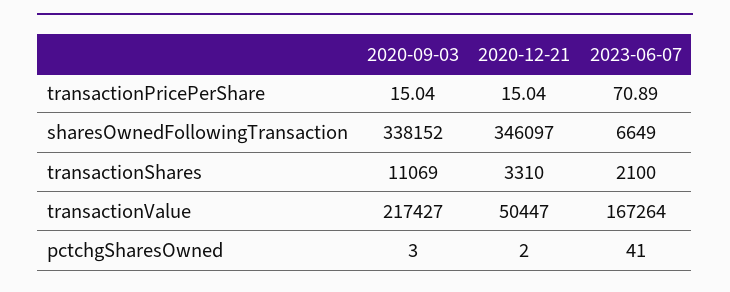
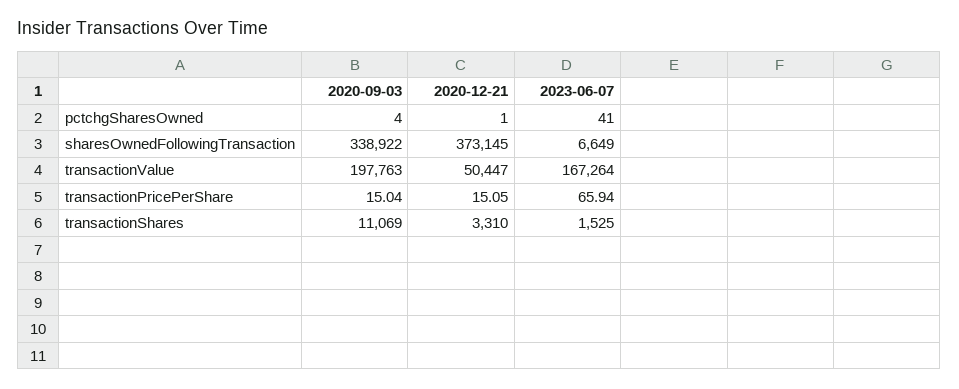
2020-12-21, transactionPricePerShare: 15.04 -> 15.05
2023-06-07, transactionPricePerShare: 70.89 -> 65.94
2020-09-03, sharesOwnedFollowingTransaction: 338152 -> 338922
2020-12-21, sharesOwnedFollowingTransaction: 346097 -> 373145
2023-06-07, transactionShares: 2100 -> 1525
2020-09-03, transactionValue: 217427 -> 197763
2020-09-03, pctchgSharesOwned: 3 -> 4
2020-12-21, pctchgSharesOwned: 2 -> 1

